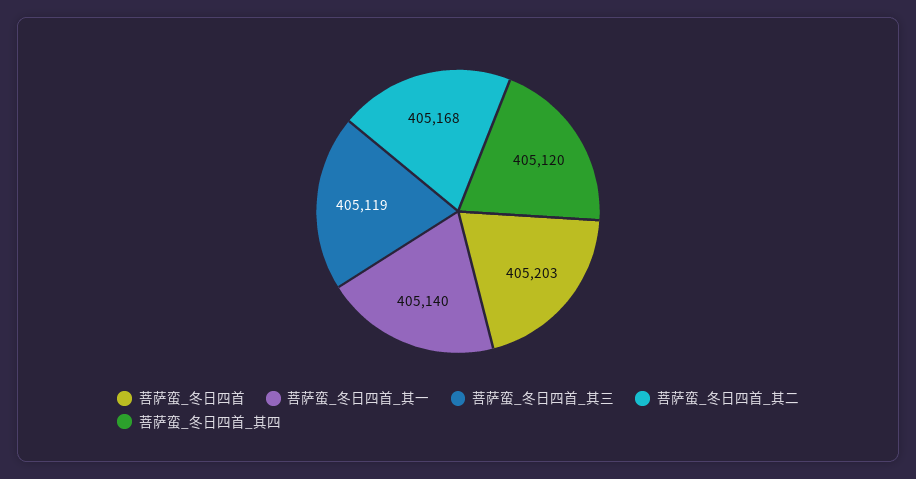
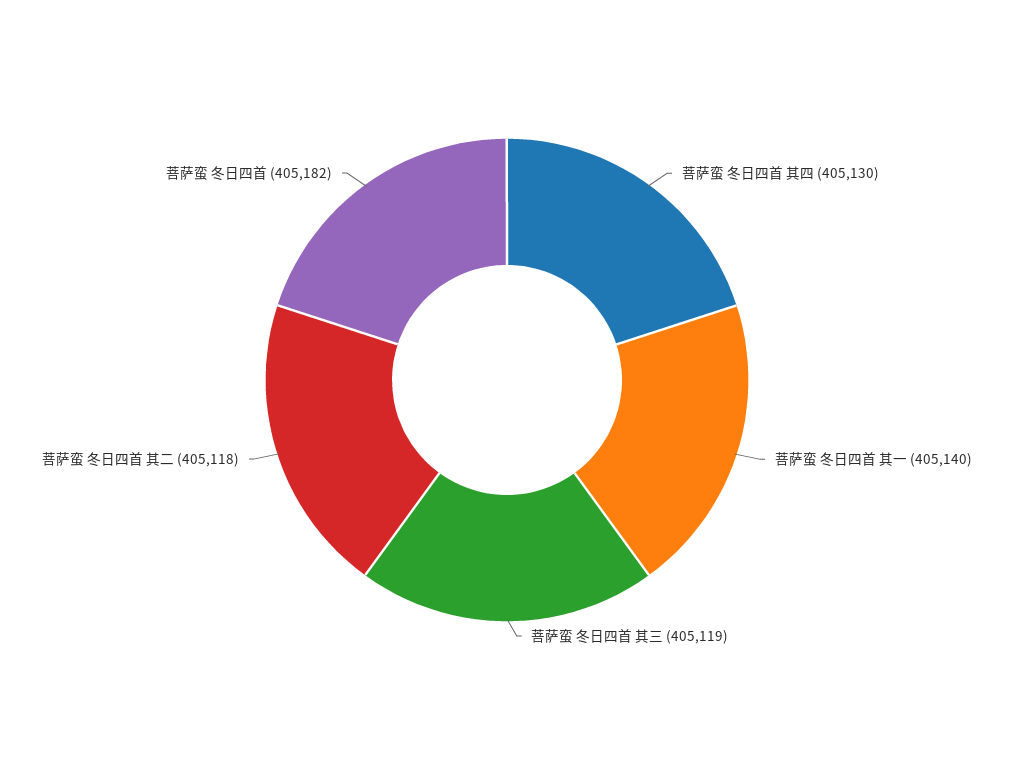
菩萨蛮_冬日四首: 405203 -> 405182
菩萨蛮_冬日四首_其二: 405168 -> 405118
菩萨蛮_冬日四首_其四: 405120 -> 405130

